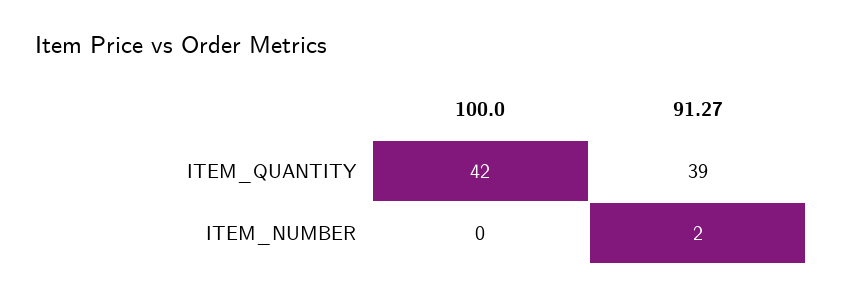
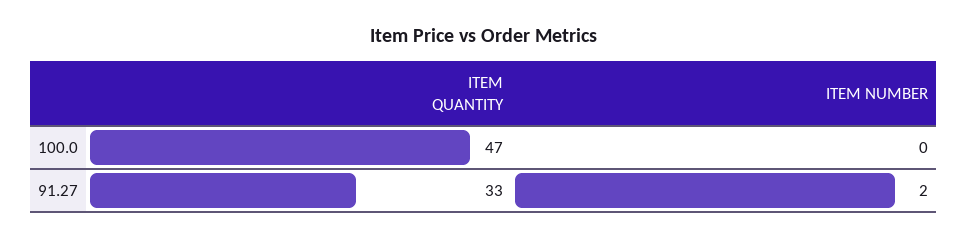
100.0, ITEM_QUANTITY: 42 -> 47
91.27, ITEM_QUANTITY: 39 -> 33

